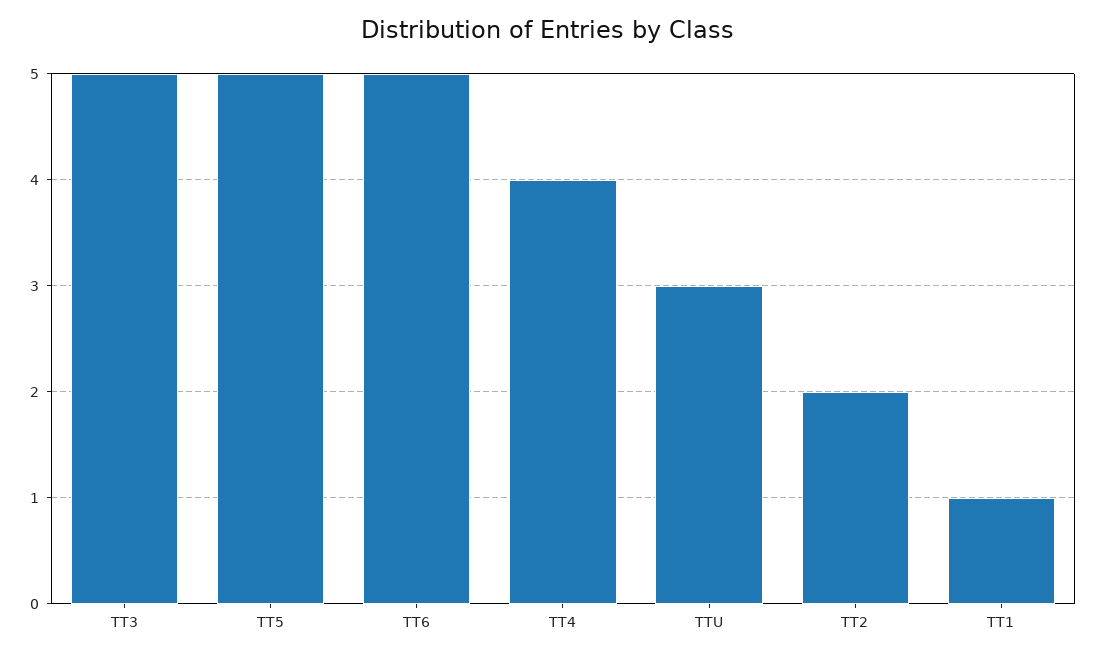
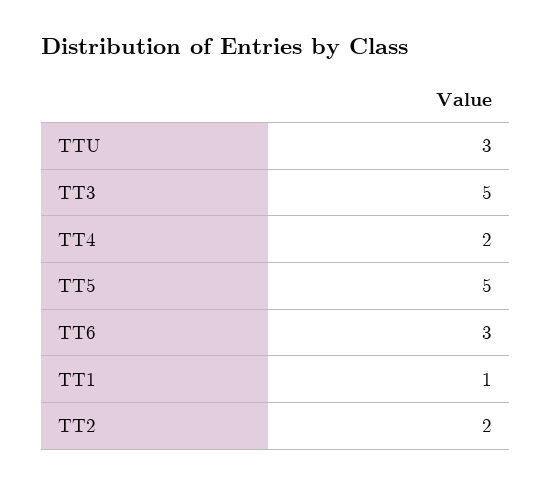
TT6: 5 -> 3
TT4: 4 -> 2

